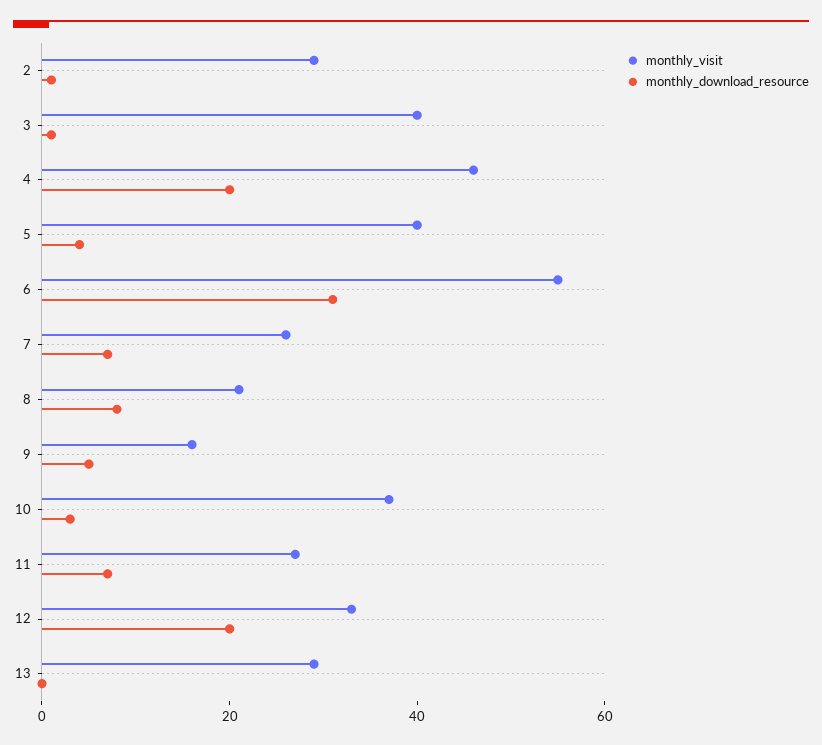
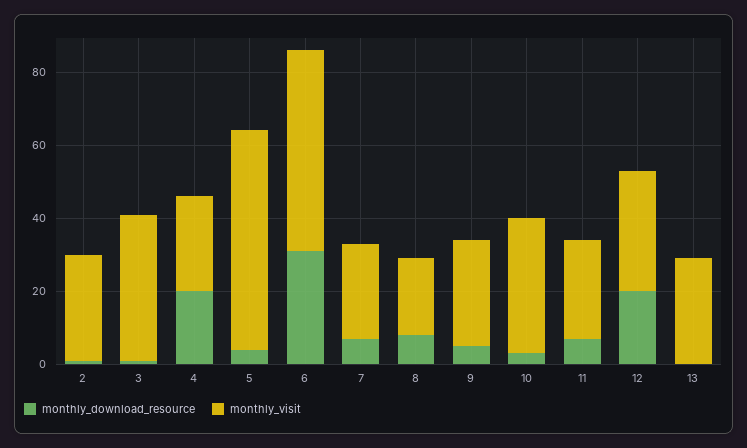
monthly_visit, 4: 45 -> 25
monthly_visit, 5: 40 -> 60
monthly_visit, 9: 15 -> 30

